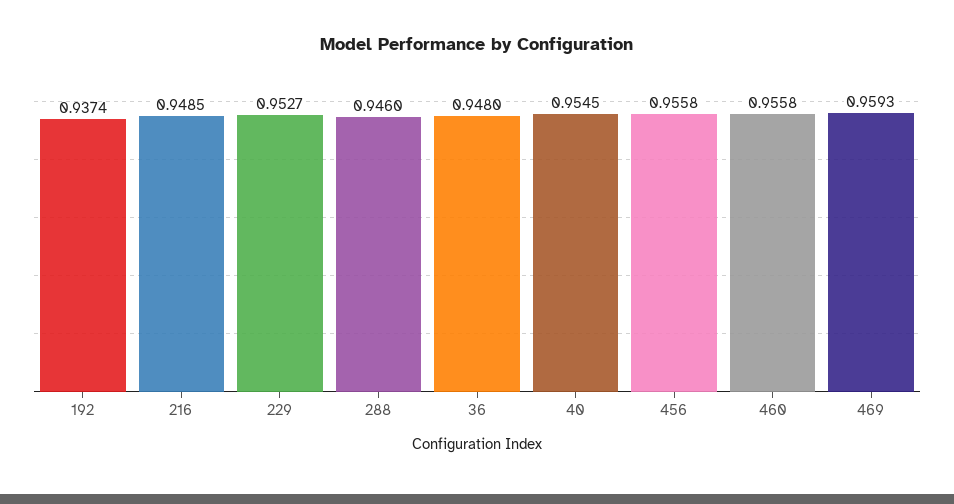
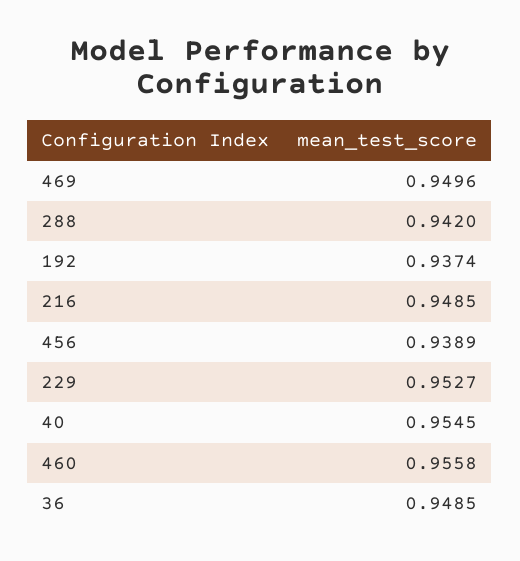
288: 0.946 -> 0.942
36: 0.948 -> 0.9485
456: 0.9558 -> 0.9389
469: 0.9593 -> 0.9496

